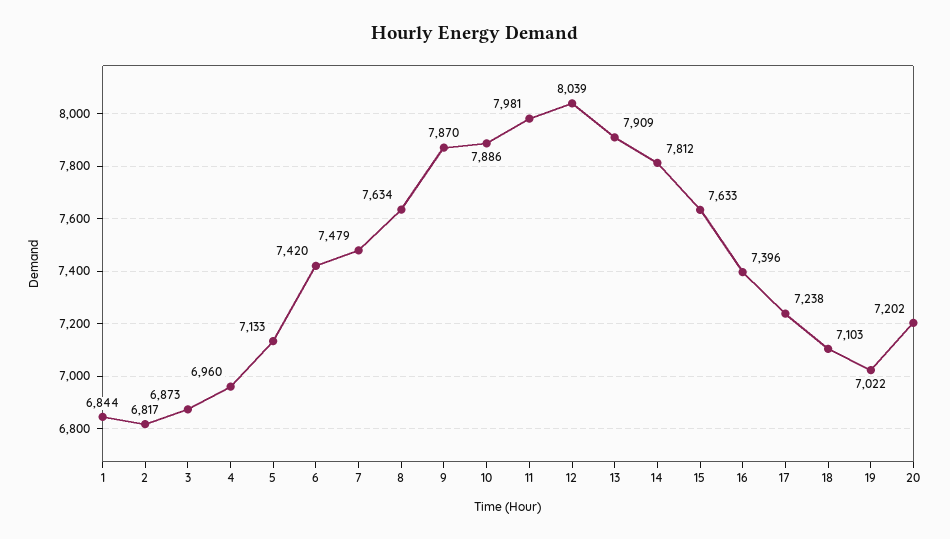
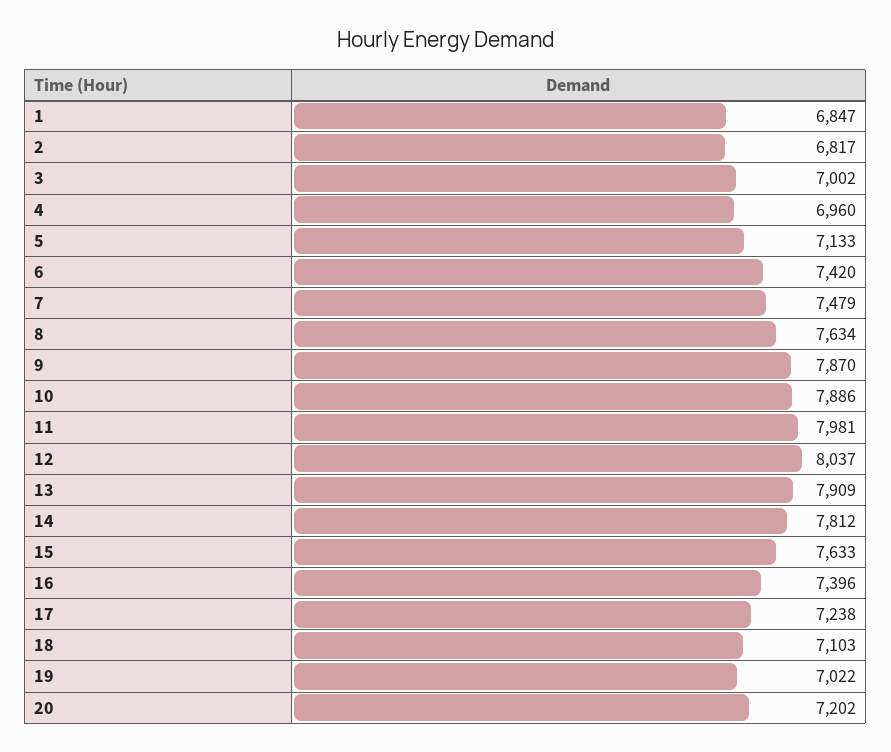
1: 6844 -> 6847
3: 6873 -> 7002
12: 8039 -> 8037

